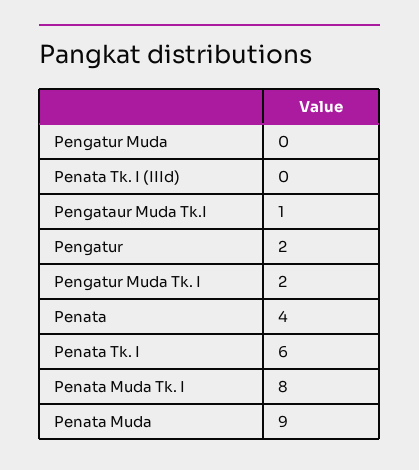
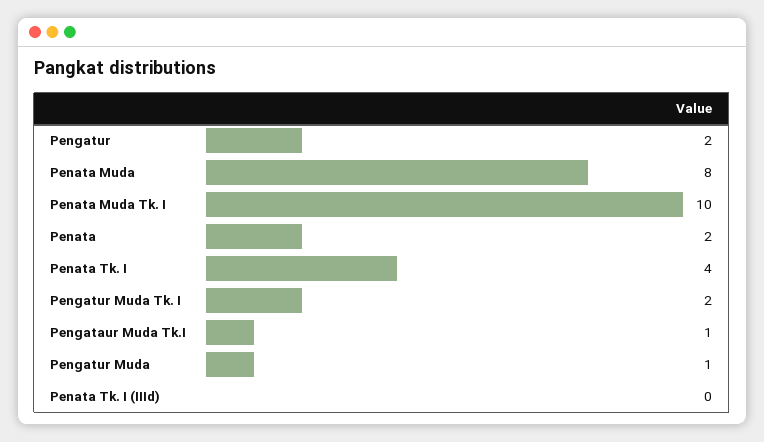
Pengatur Muda: 0 -> 1
Penata: 4 -> 2
Penata Tk. I: 6 -> 4
Penata Muda Tk. I: 8 -> 10
Penata Muda: 9 -> 8

